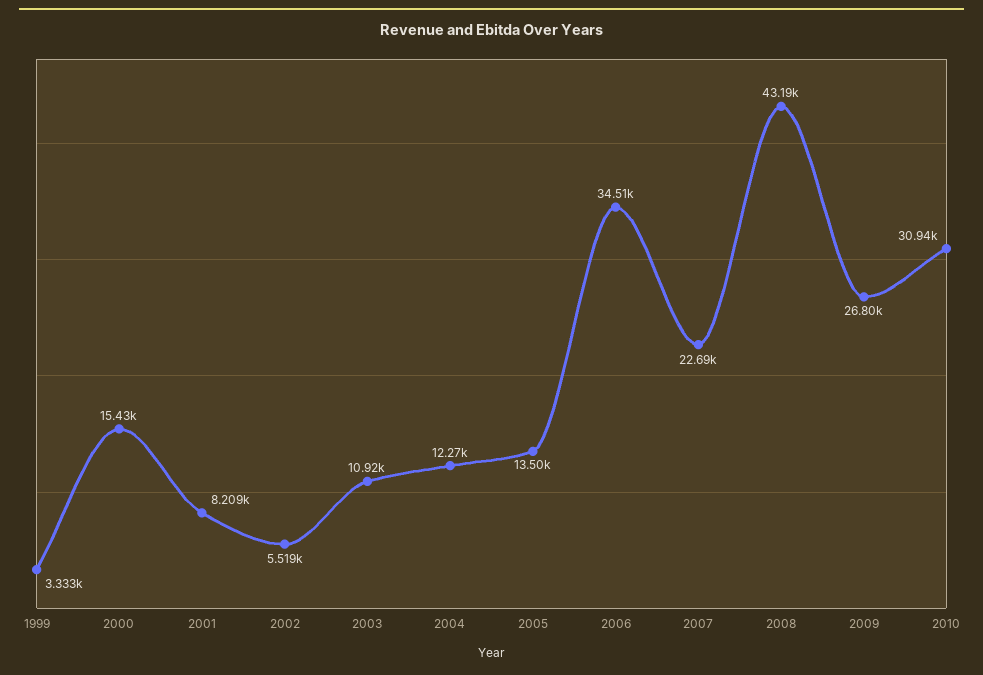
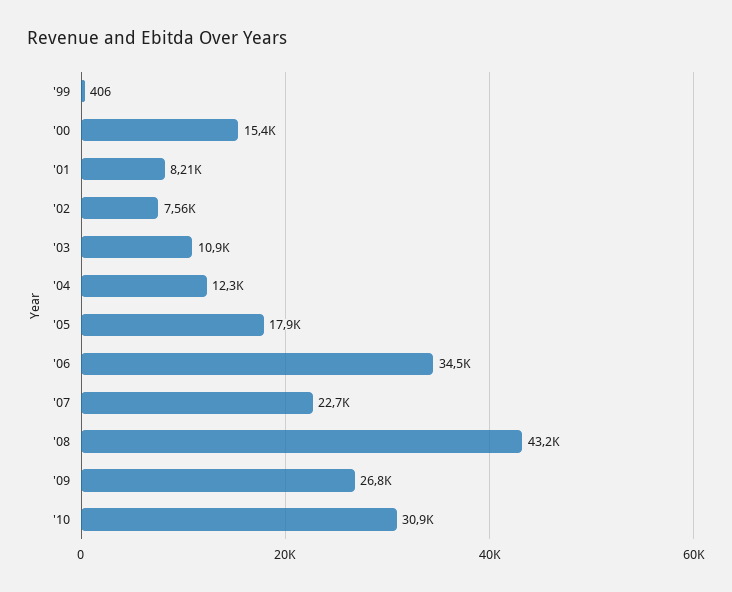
1999: 3333 -> 406
2002: 5519 -> 7560
2005: 13500 -> 17900

